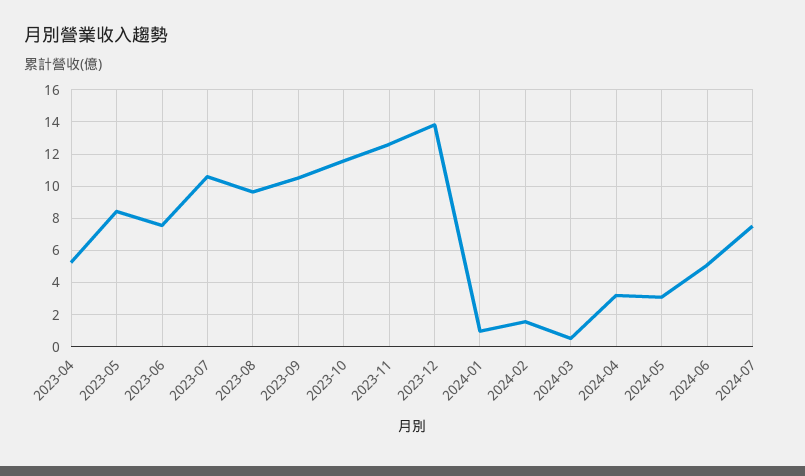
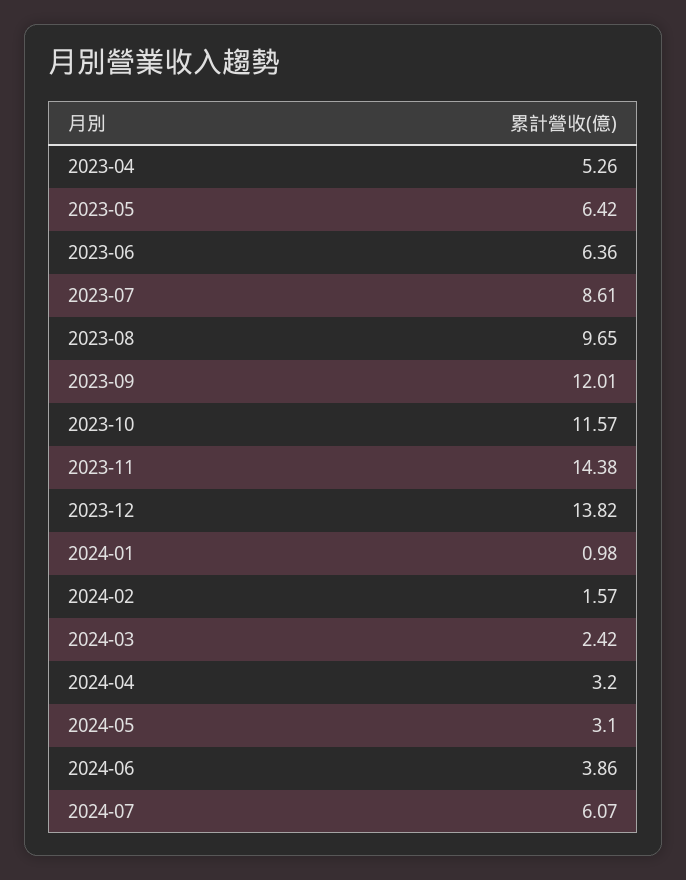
2023-05: 8.5 -> 6.42
2023-06: 7.5 -> 6.36
2023-07: 10.5 -> 8.61
2023-09: 10.5 -> 12.01
2023-11: 12.5 -> 14.38
2024-03: 0.5 -> 2.42
2024-06: 5 -> 3.86
2024-07: 7.5 -> 6.07

